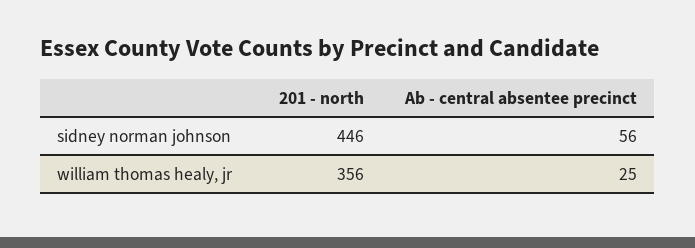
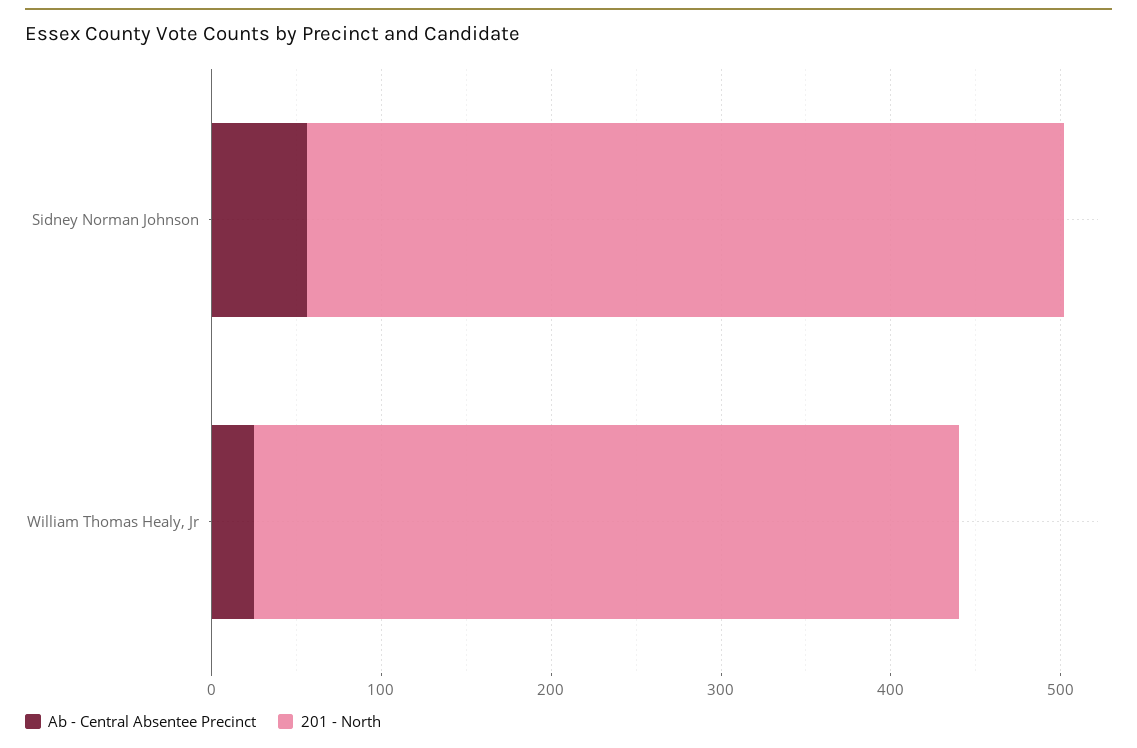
201 - north, william thomas healy, jr: 356 -> 420

